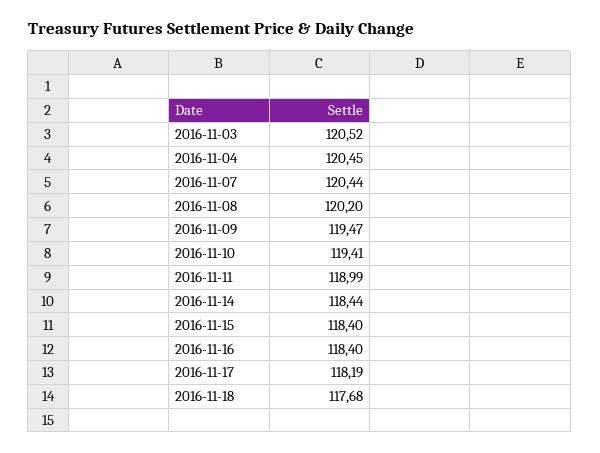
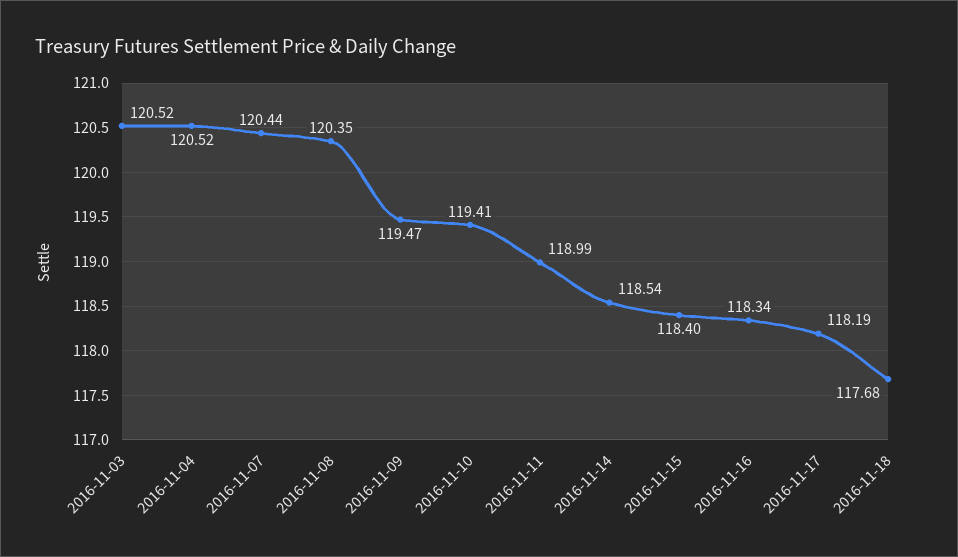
2016-11-04: 120.45 -> 120.52
2016-11-08: 120.2 -> 120.35
2016-11-14: 118.44 -> 118.54
2016-11-16: 118.4 -> 118.34

